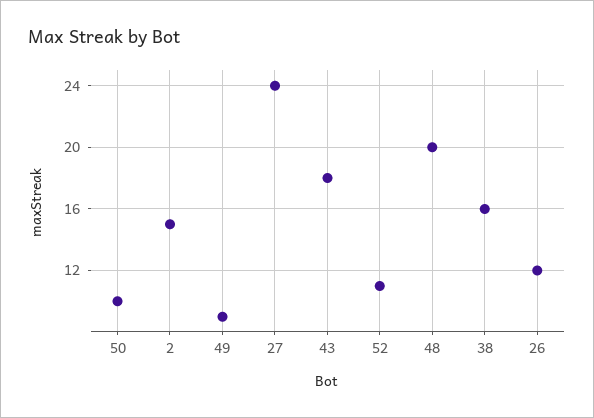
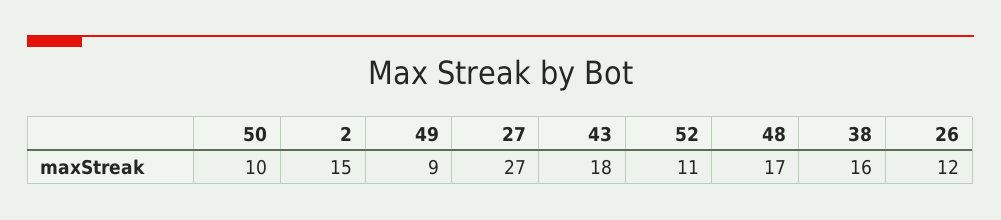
27: 24 -> 27
48: 20 -> 17

